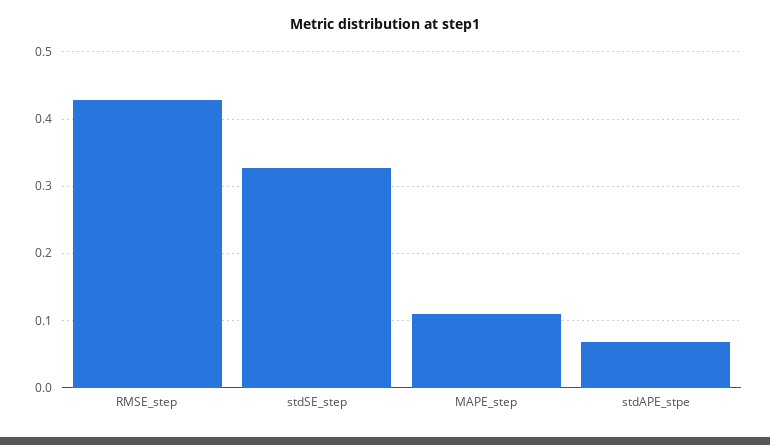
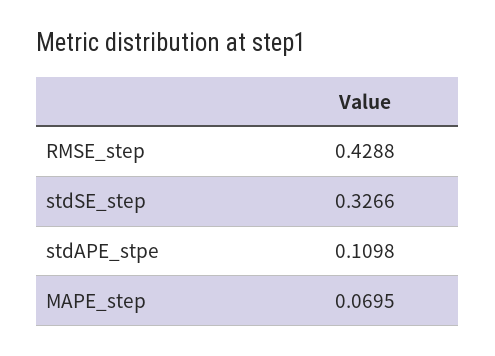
MAPE_step: 0.11 -> 0.0695
stdAPE_stpe: 0.07 -> 0.1098

